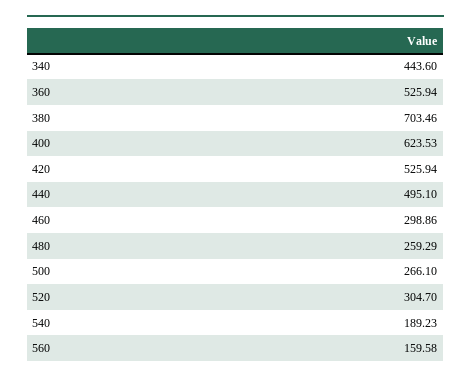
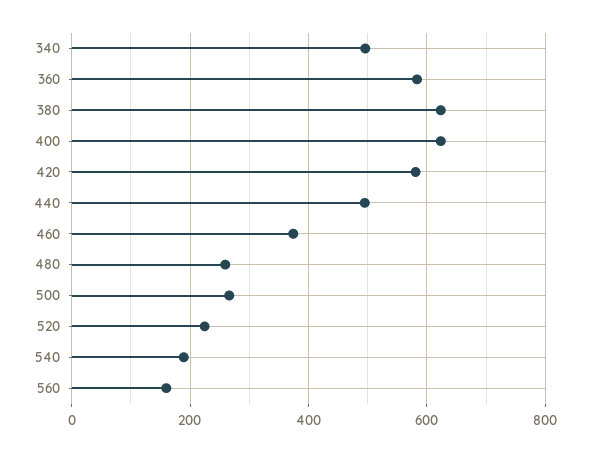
340: 443.6 -> 500
360: 525.94 -> 580
380: 703.46 -> 620
420: 525.94 -> 580
460: 298.86 -> 380
520: 304.7 -> 220

